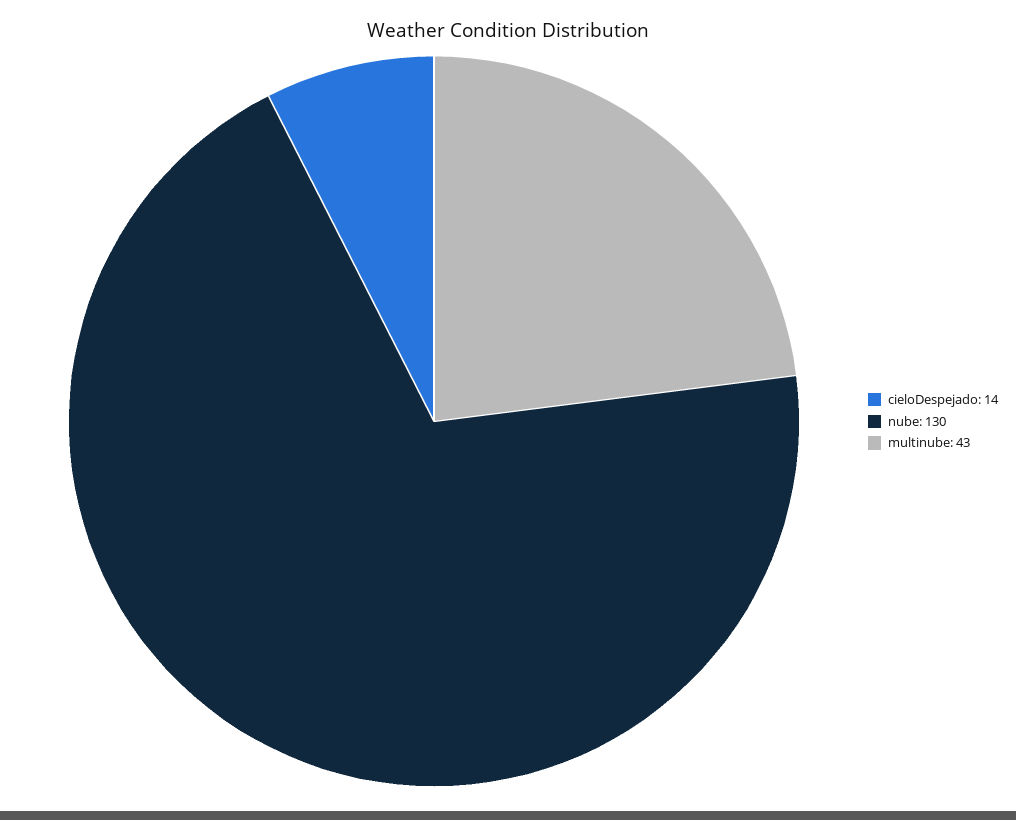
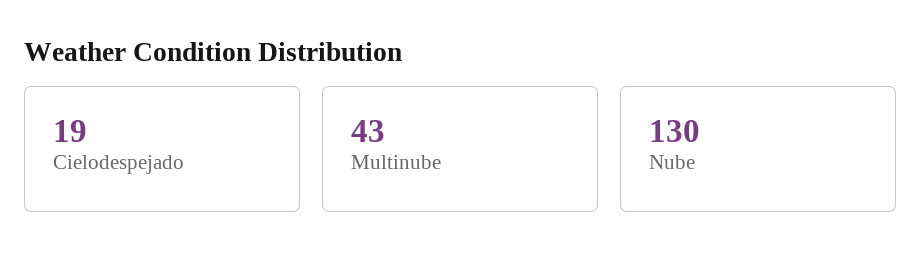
cieloDespejado: 14 -> 19

